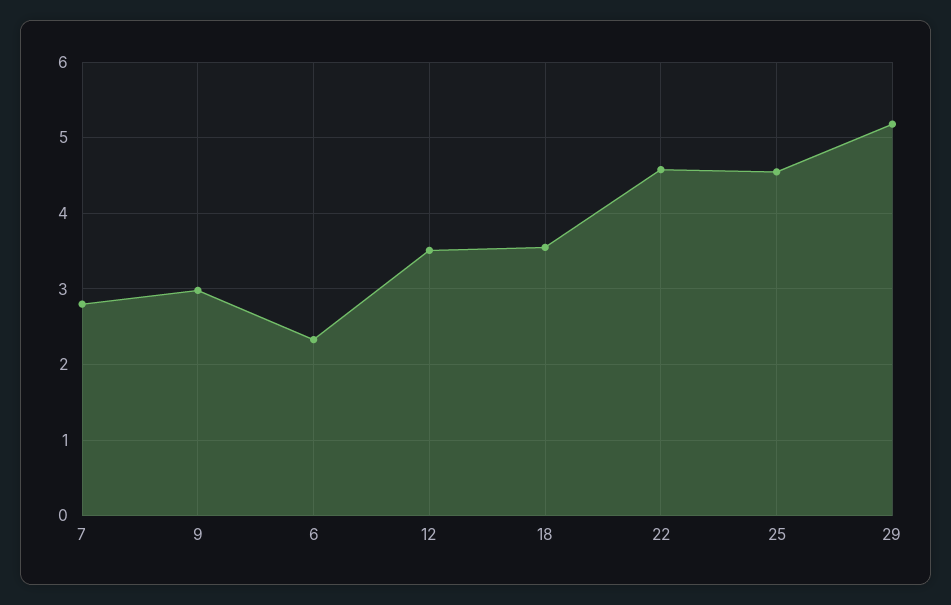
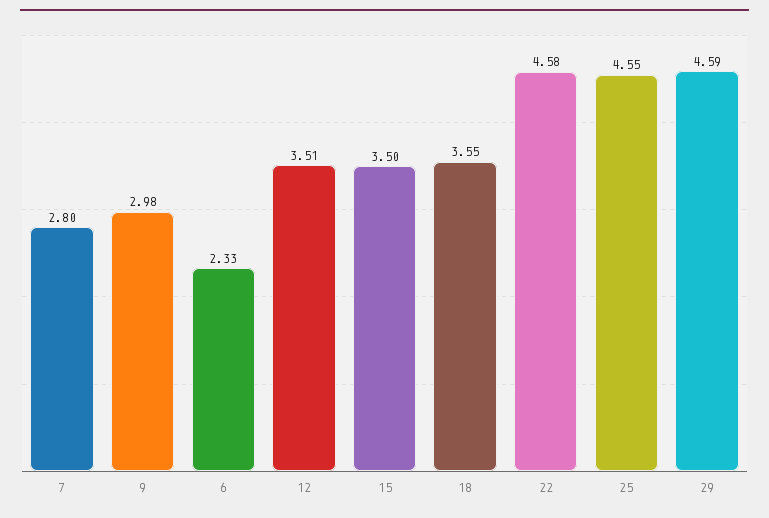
29: 5.2 -> 4.59
15: none -> 3.5

